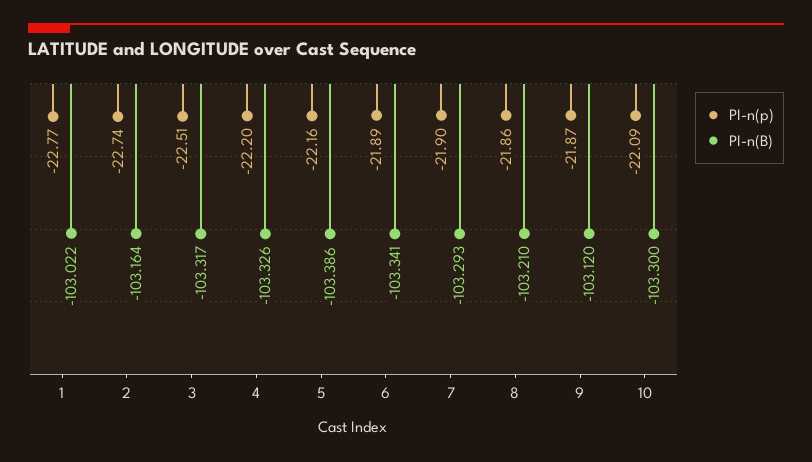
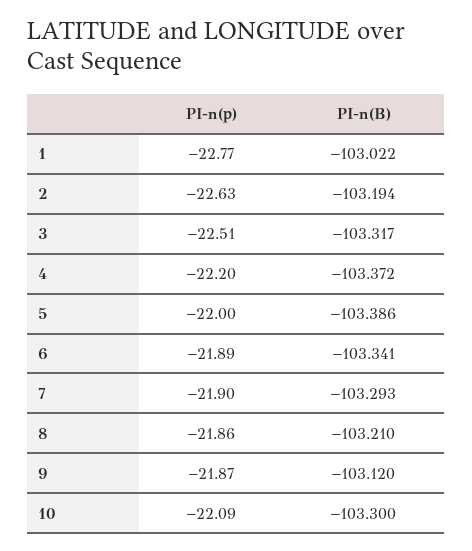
PI-n(p), 2: -22.74 -> -22.63
PI-n(B), 2: -103.164 -> -103.194
PI-n(B), 4: -103.326 -> -103.372
PI-n(p), 5: -22.16 -> -22

